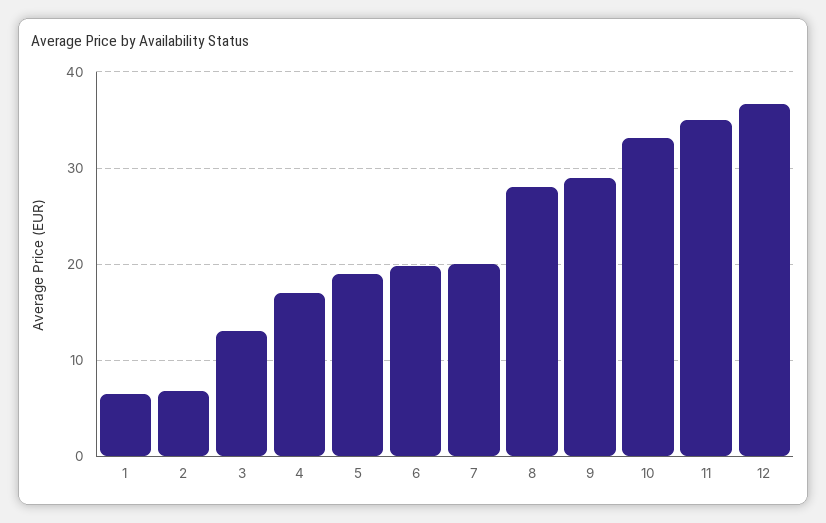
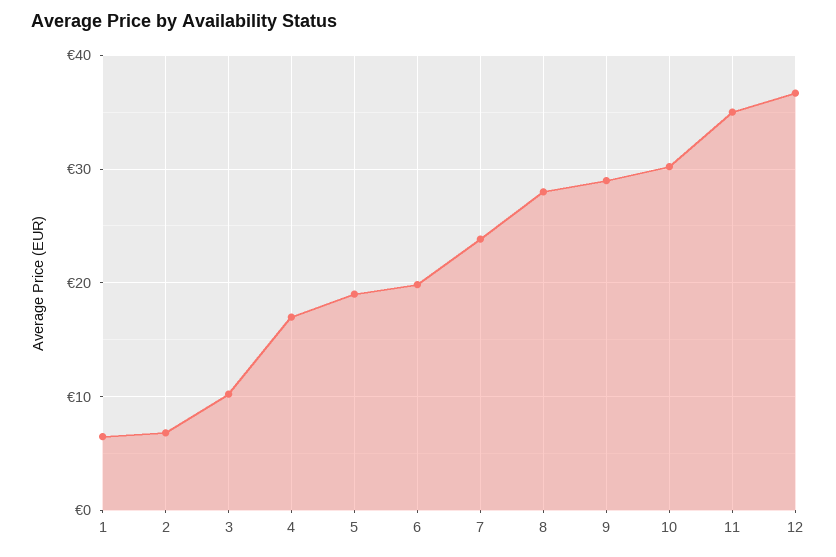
3: 13 -> 10
7: 20 -> 24
10: 33 -> 30

